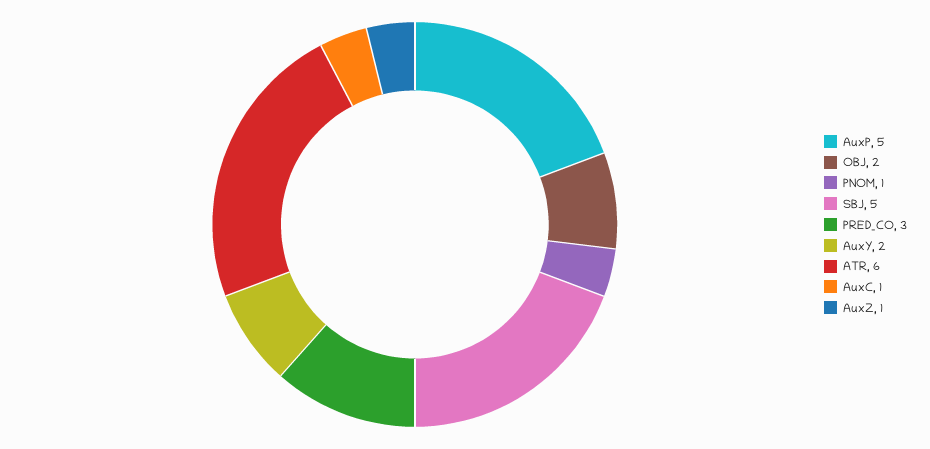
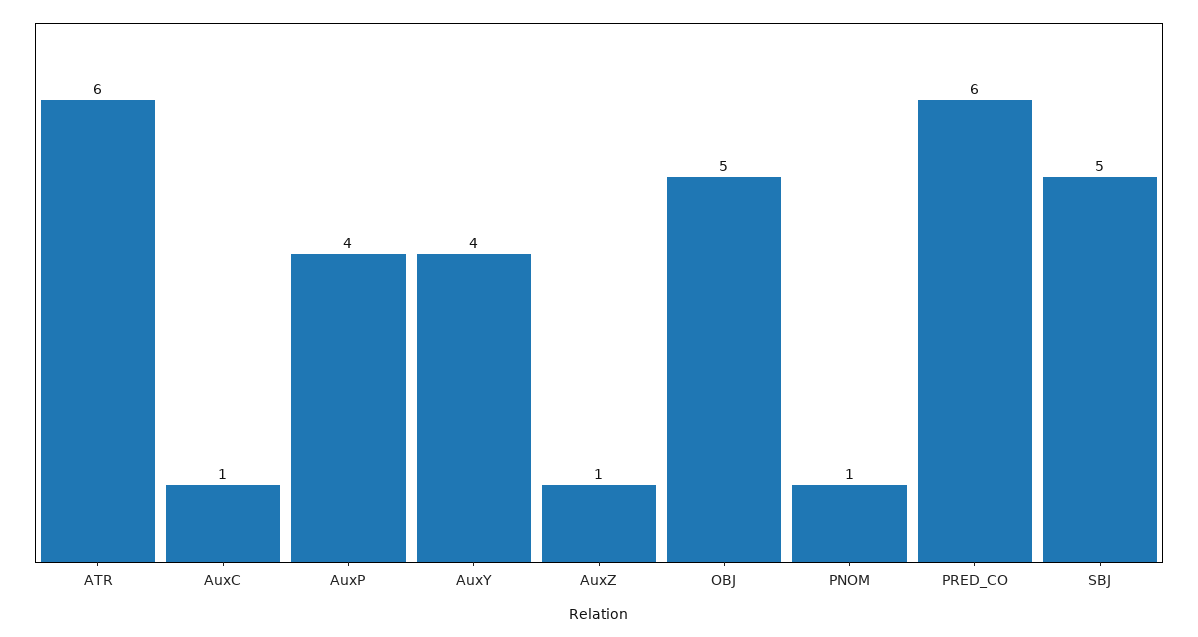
AuxP: 5 -> 4
OBJ: 2 -> 5
PRED_CO: 3 -> 6
AuxY: 2 -> 4

